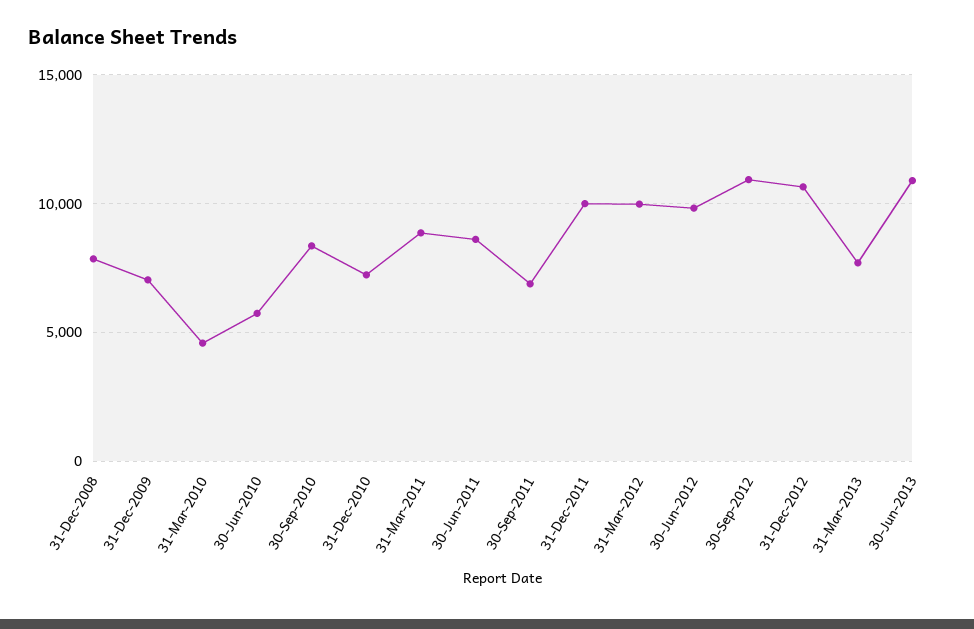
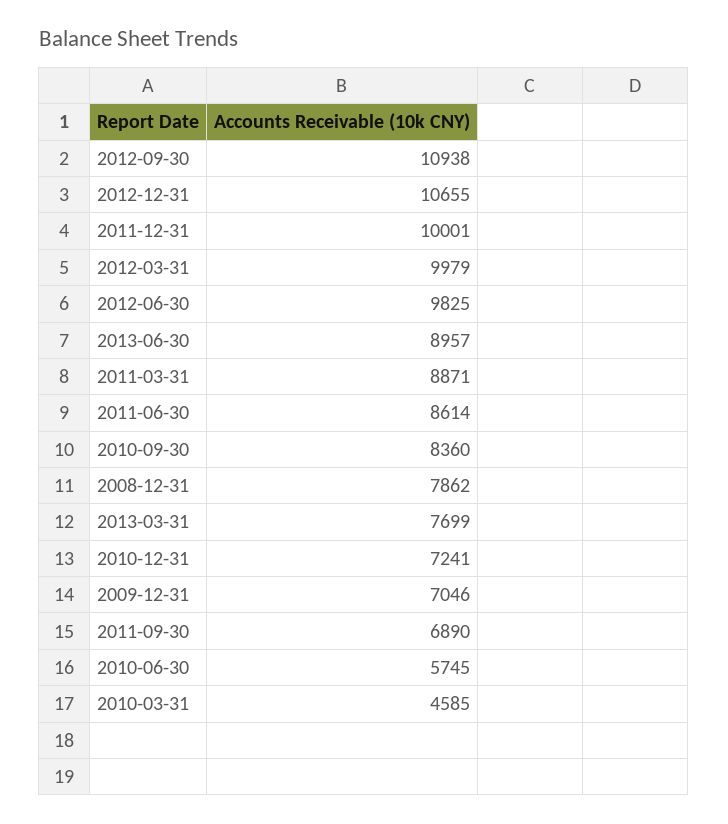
30-Jun-2013: 11000 -> 8957

